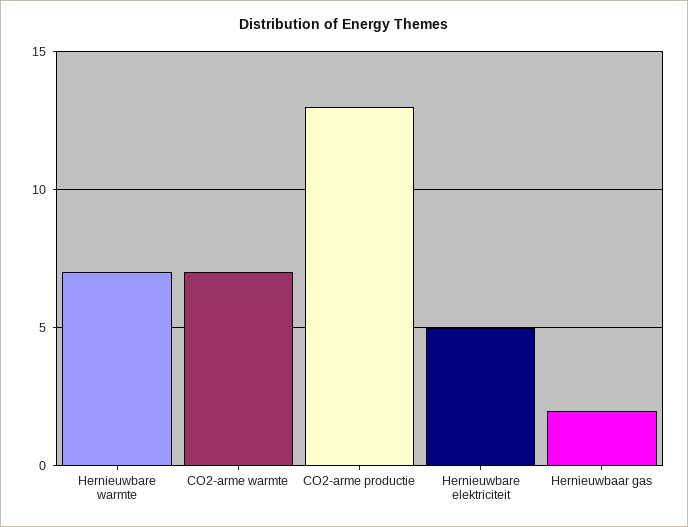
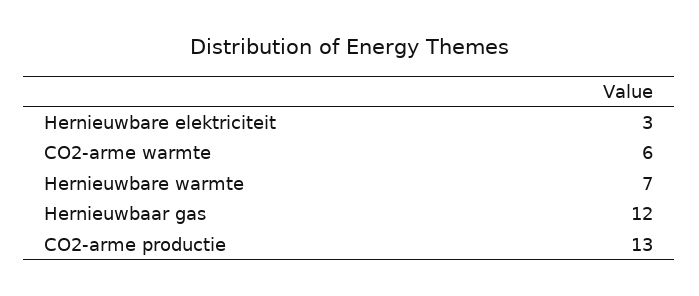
CO2-arme warmte: 7 -> 6
Hernieuwbare elektriciteit: 5 -> 3
Hernieuwbaar gas: 2 -> 12

